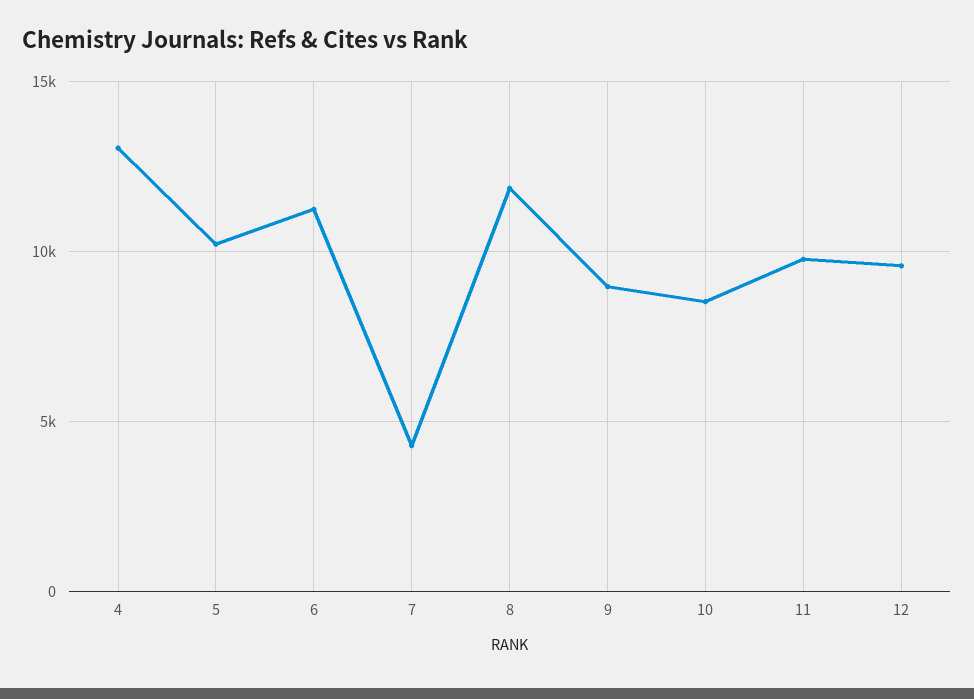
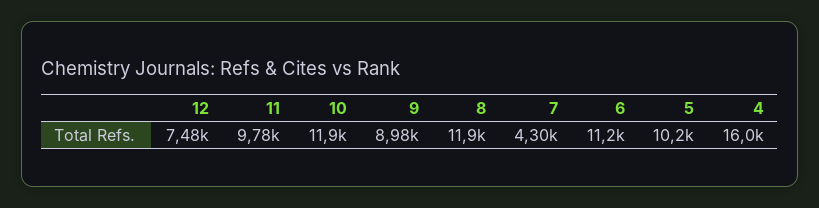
4: 13000 -> 16000
10: 8500 -> 11900
12: 9500 -> 7480

